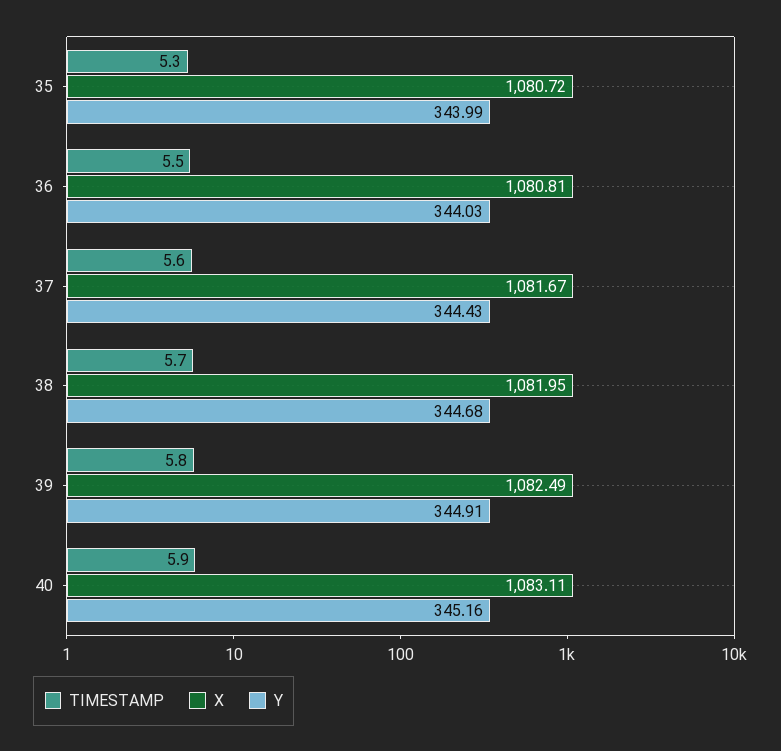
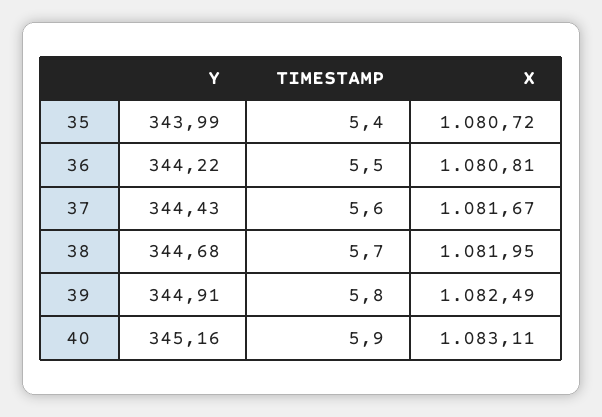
TIMESTAMP, 35: 5.3 -> 5.4
Y, 36: 344.03 -> 344.22

